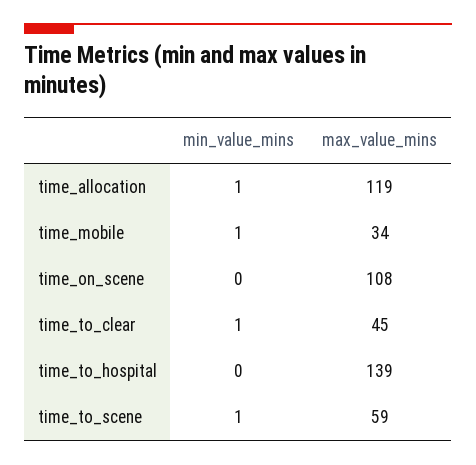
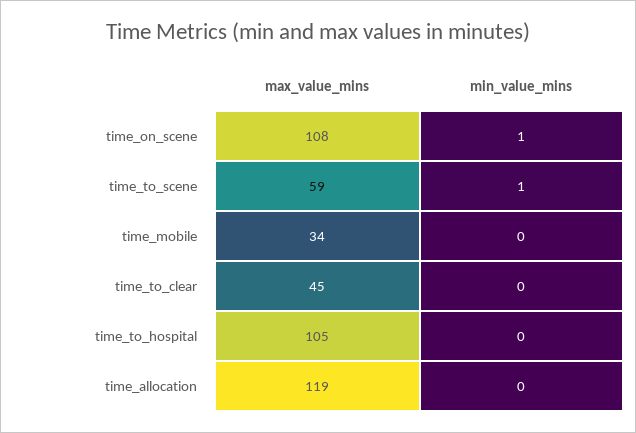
min_value_mins, time_allocation: 1 -> 0
min_value_mins, time_mobile: 1 -> 0
min_value_mins, time_on_scene: 0 -> 1
min_value_mins, time_to_clear: 1 -> 0
max_value_mins, time_to_hospital: 139 -> 105

